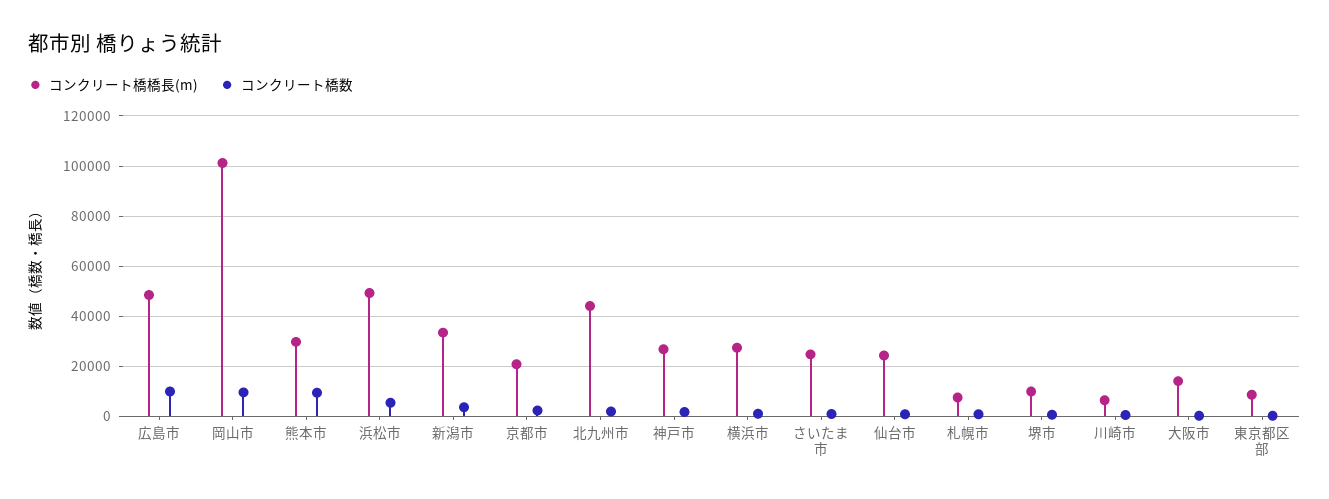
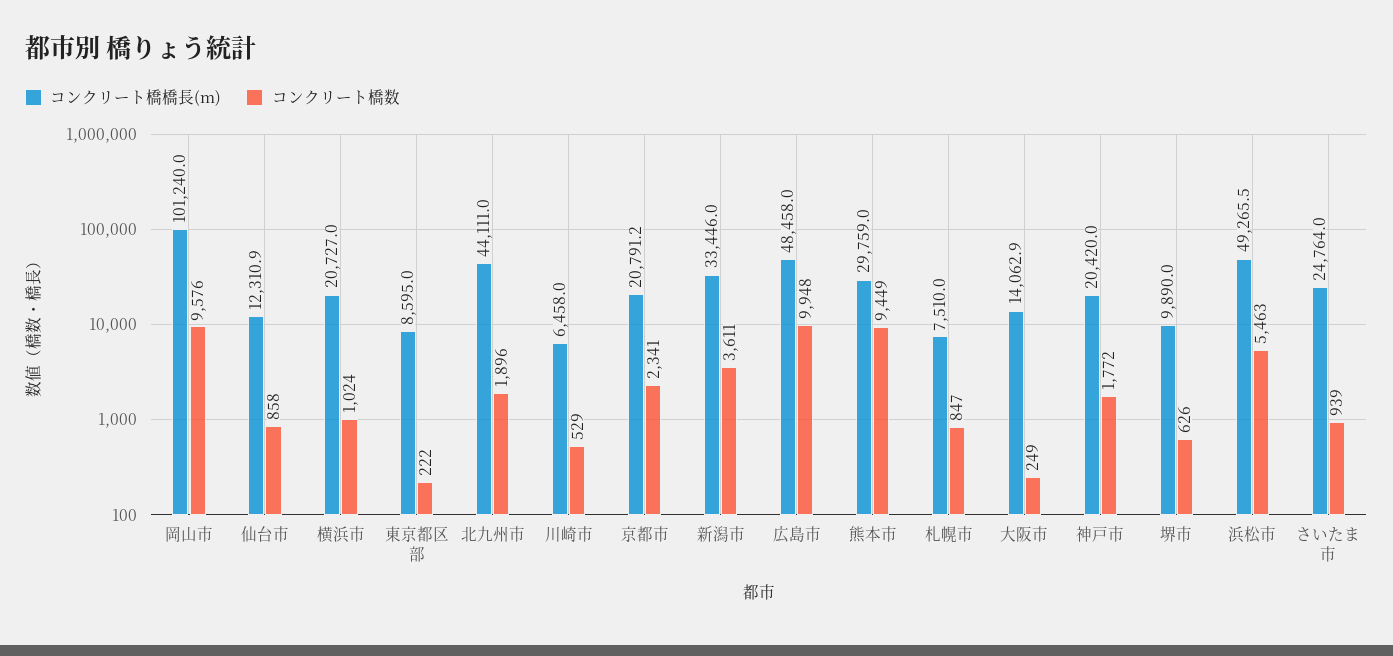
コンクリート橋橋長(m), 神戸市: 27500 -> 20420
コンクリート橋橋長(m), 横浜市: 27500 -> 20727
コンクリート橋橋長(m), 仙台市: 25000 -> 12310.9

